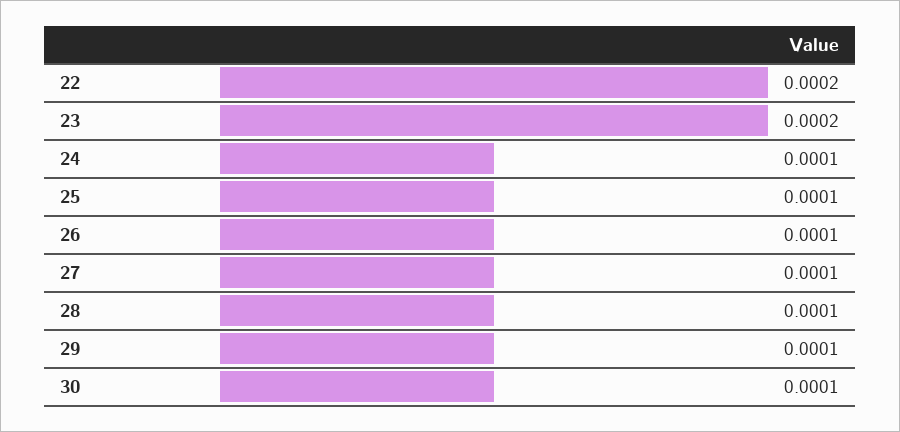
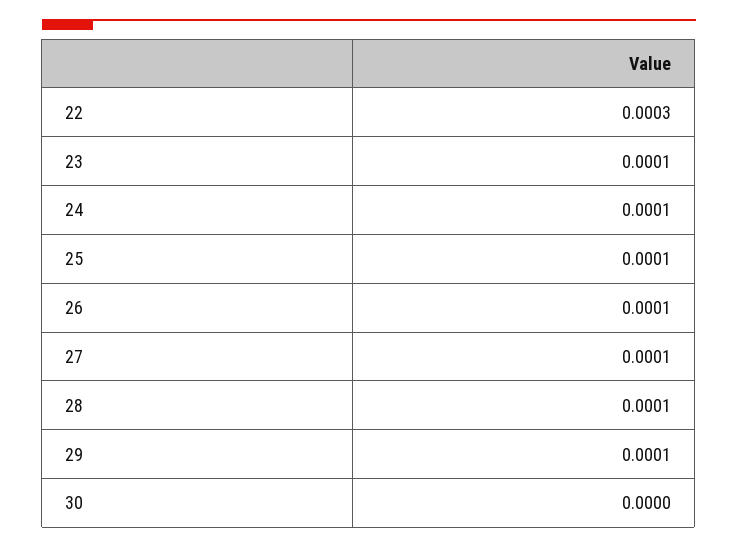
22: 0.0002 -> 0.0003
23: 0.0002 -> 0.0001
30: 0.0001 -> 0

